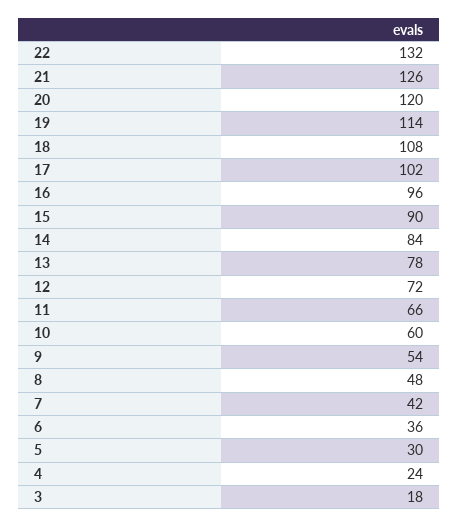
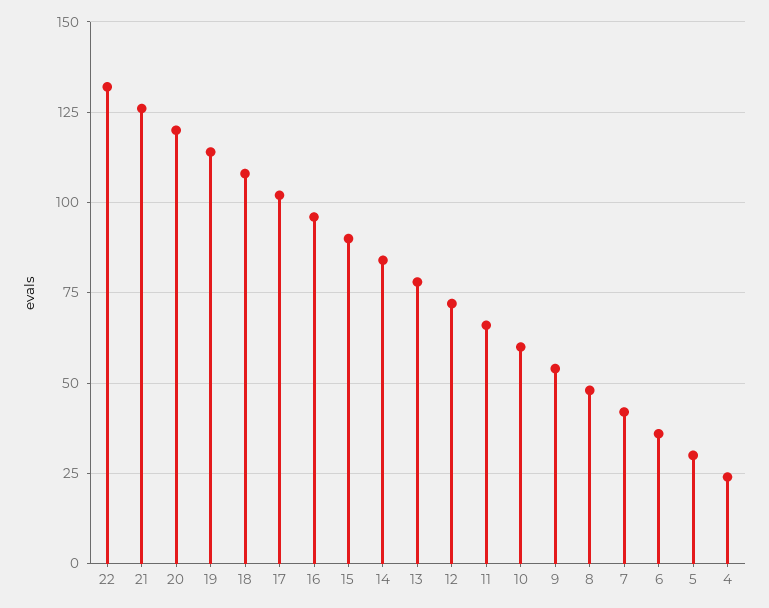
3: 18 -> none

